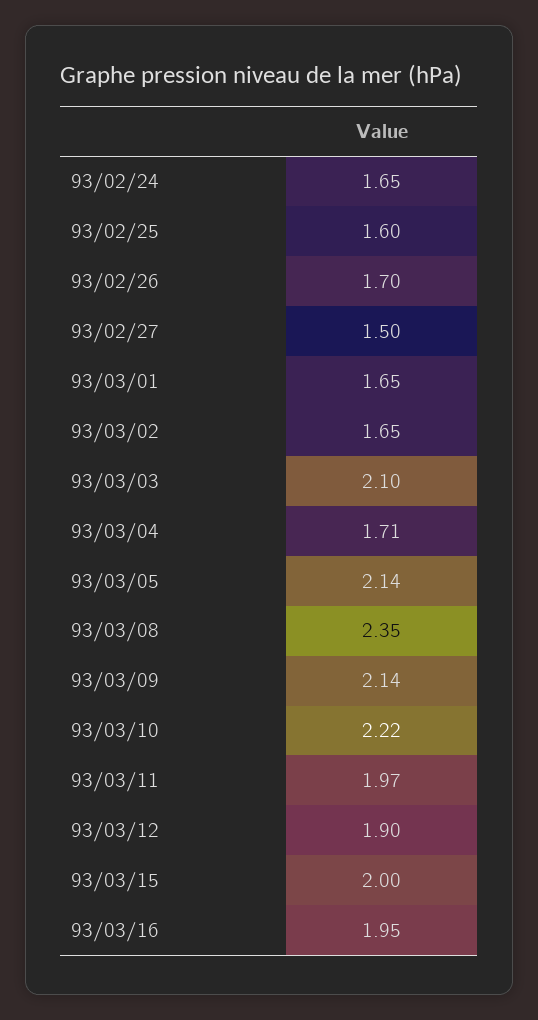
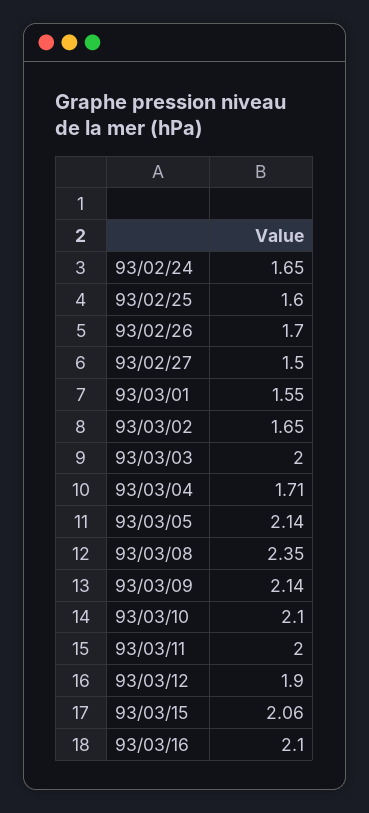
93/03/01: 1.65 -> 1.55
93/03/03: 2.1 -> 2
93/03/10: 2.22 -> 2.1
93/03/11: 1.97 -> 2
93/03/15: 2 -> 2.06
93/03/16: 1.95 -> 2.1

